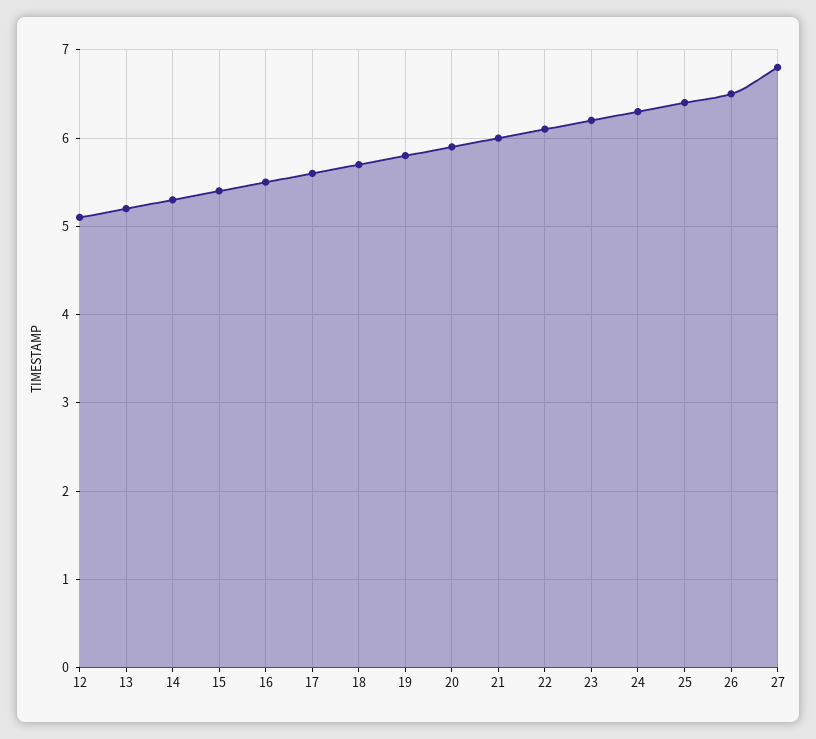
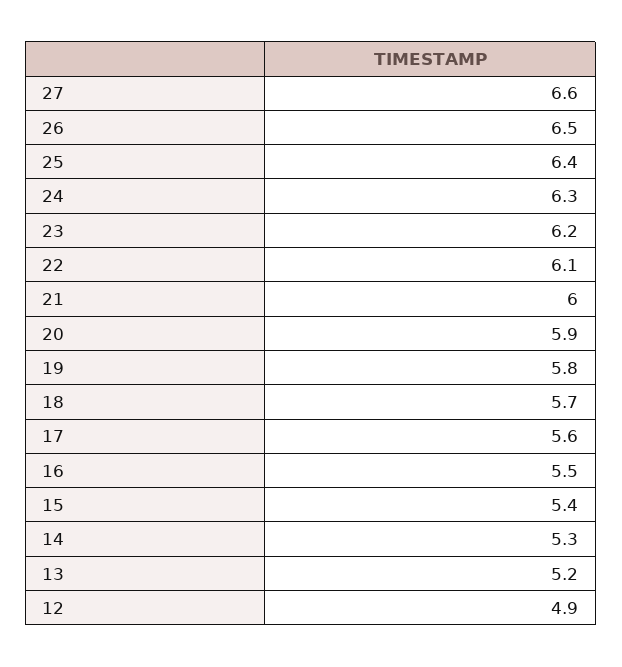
12: 5.1 -> 4.9
27: 6.8 -> 6.6

